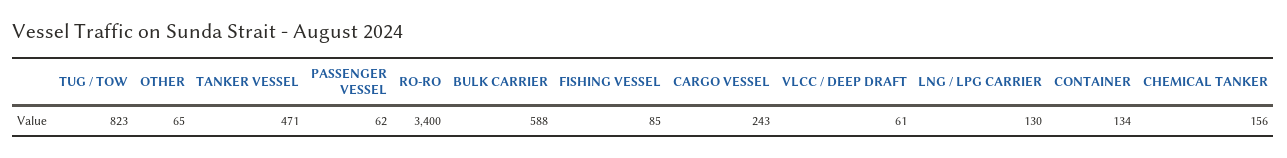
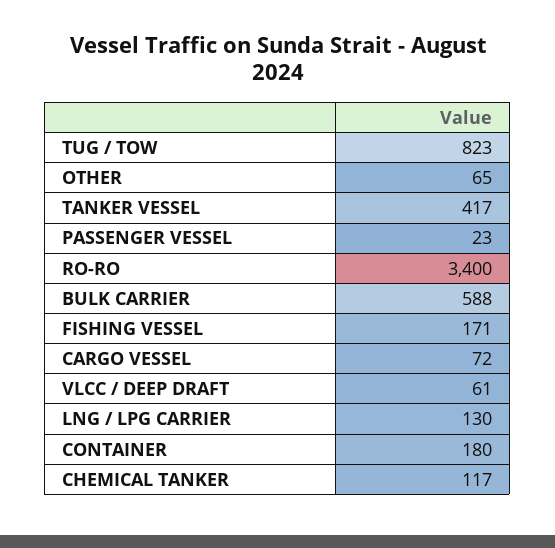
TANKER VESSEL: 471 -> 417
PASSENGER VESSEL: 62 -> 23
FISHING VESSEL: 85 -> 171
CARGO VESSEL: 243 -> 72
CONTAINER: 134 -> 180
CHEMICAL TANKER: 156 -> 117

